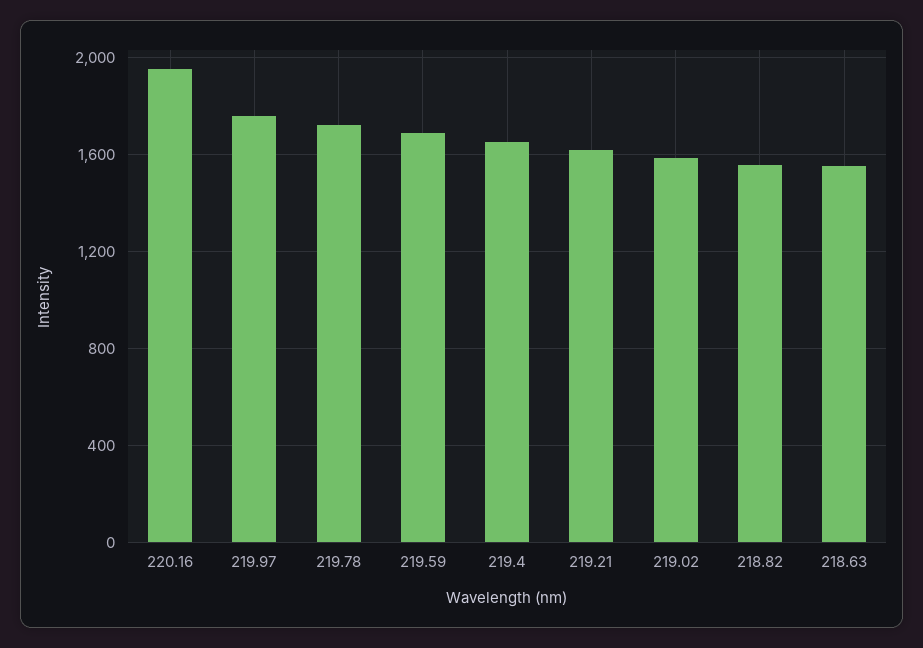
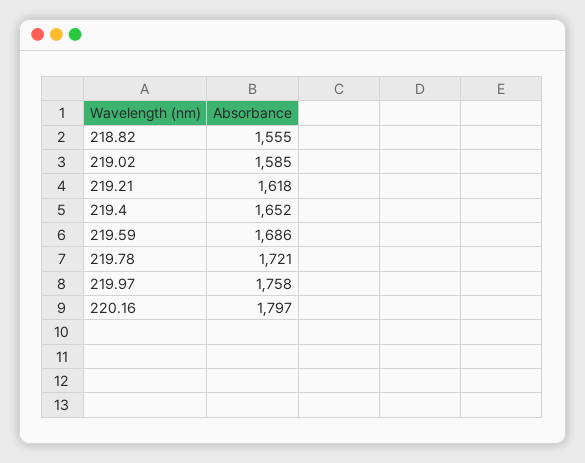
220.16: 1950 -> 1797
218.63: 1550 -> none

